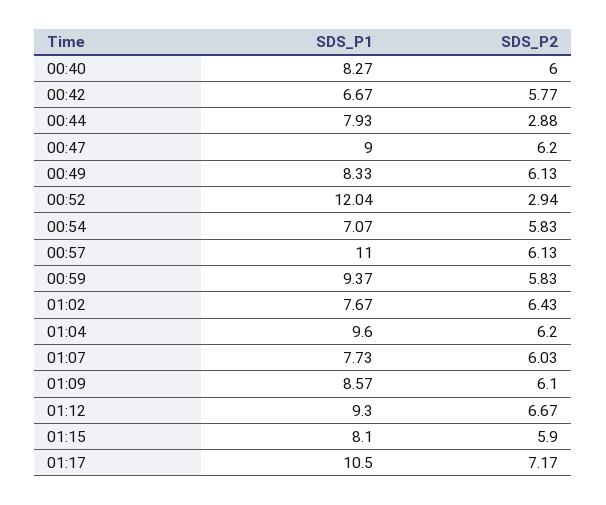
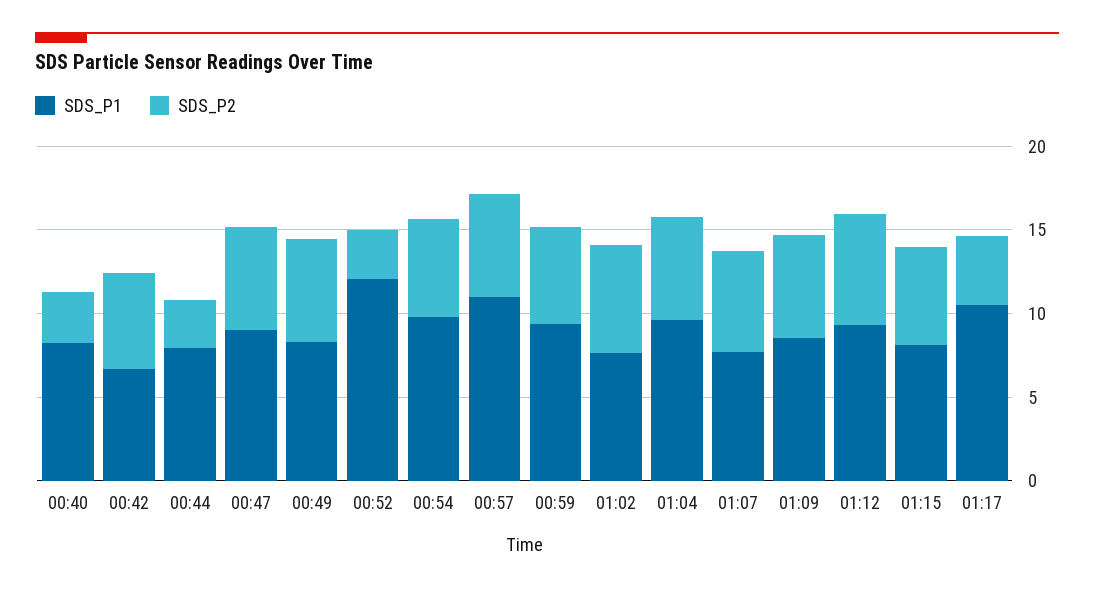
SDS_P2, 00:40: 6 -> 3
SDS_P1, 00:54: 7.07 -> 10
SDS_P2, 01:17: 7.17 -> 4

